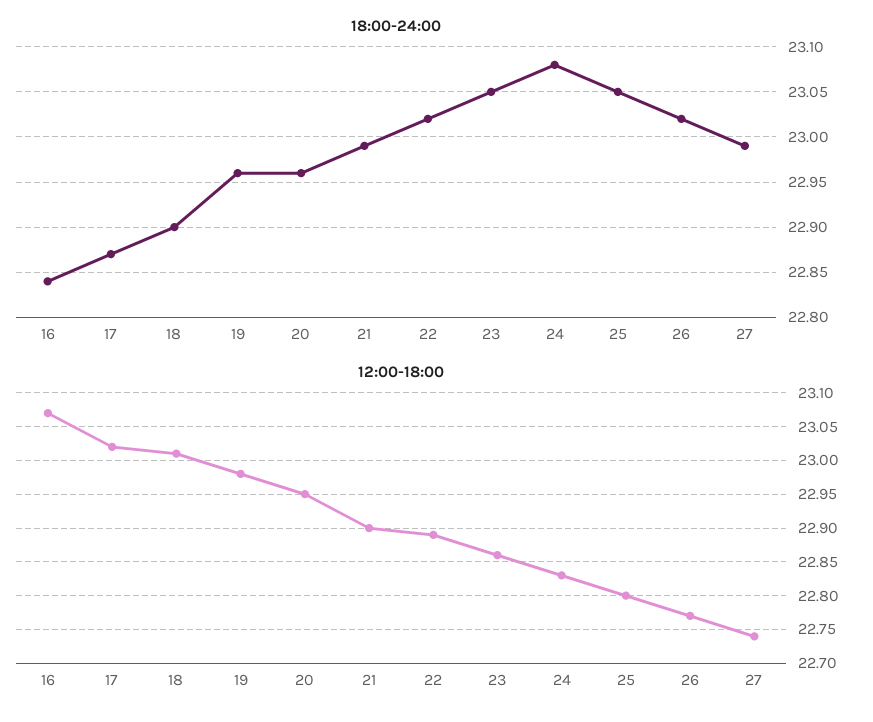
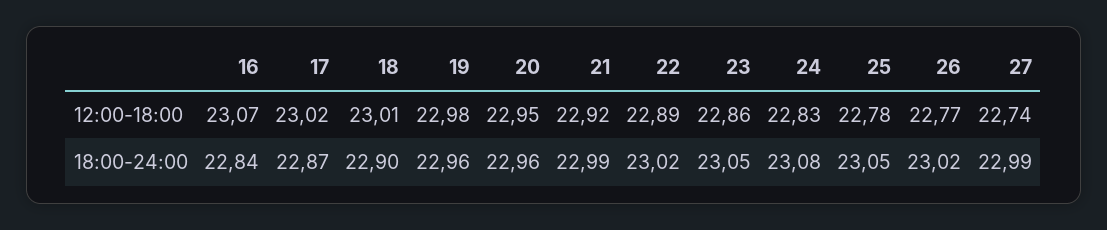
12:00-18:00, 21: 22.9 -> 22.92
12:00-18:00, 25: 22.8 -> 22.78

